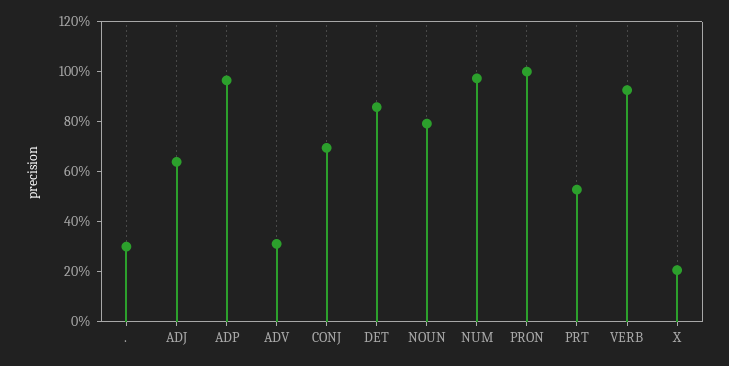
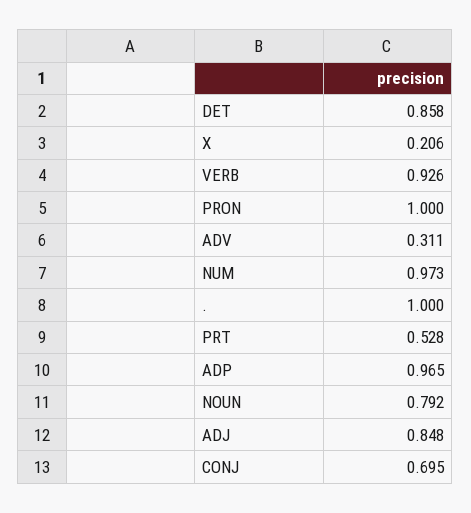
.: 0.3 -> 1
ADJ: 0.65 -> 0.848

